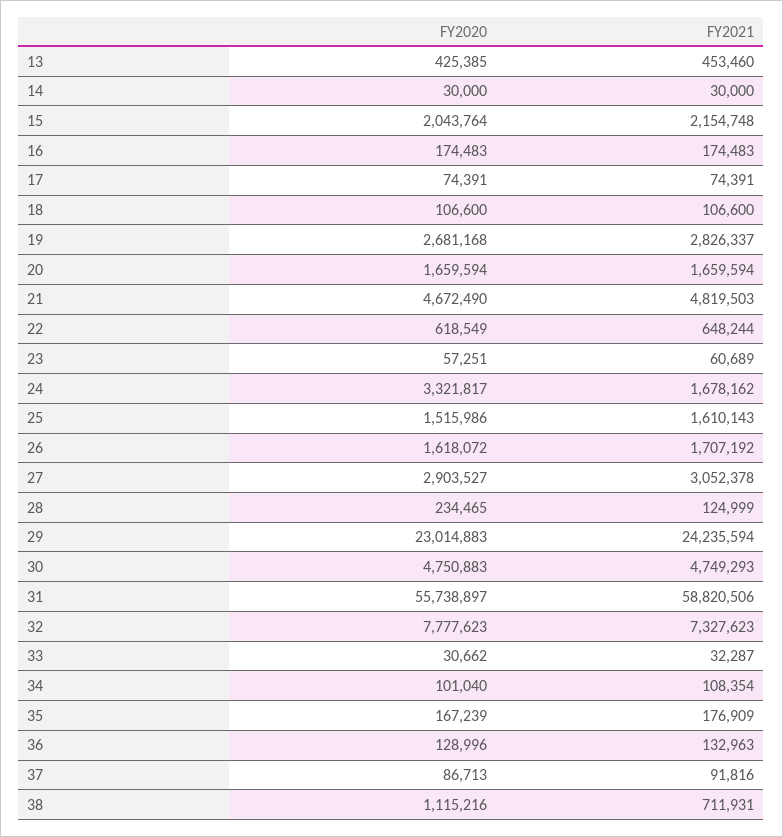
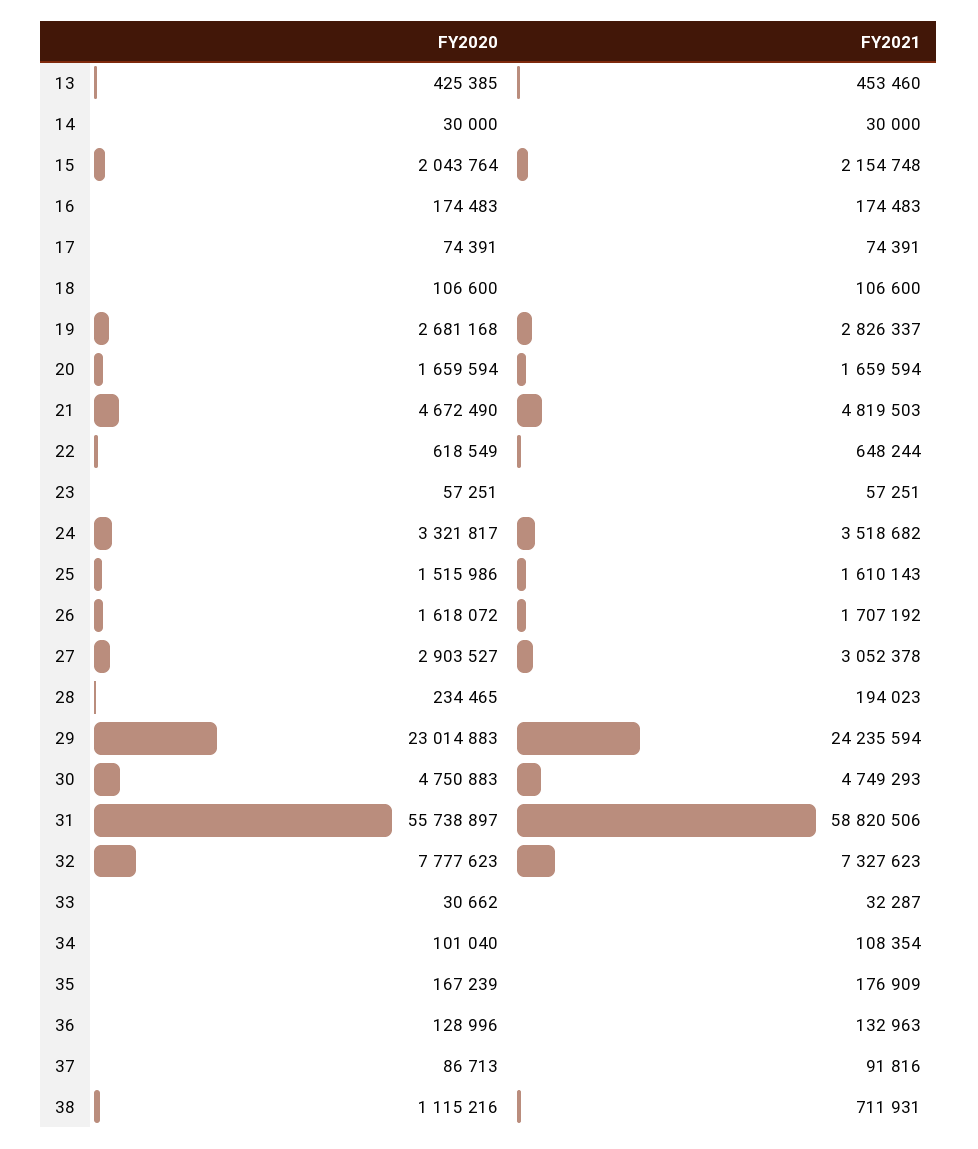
FY2021, 23: 60689 -> 57251
FY2021, 24: 1678162 -> 3518682
FY2021, 28: 124999 -> 194023

